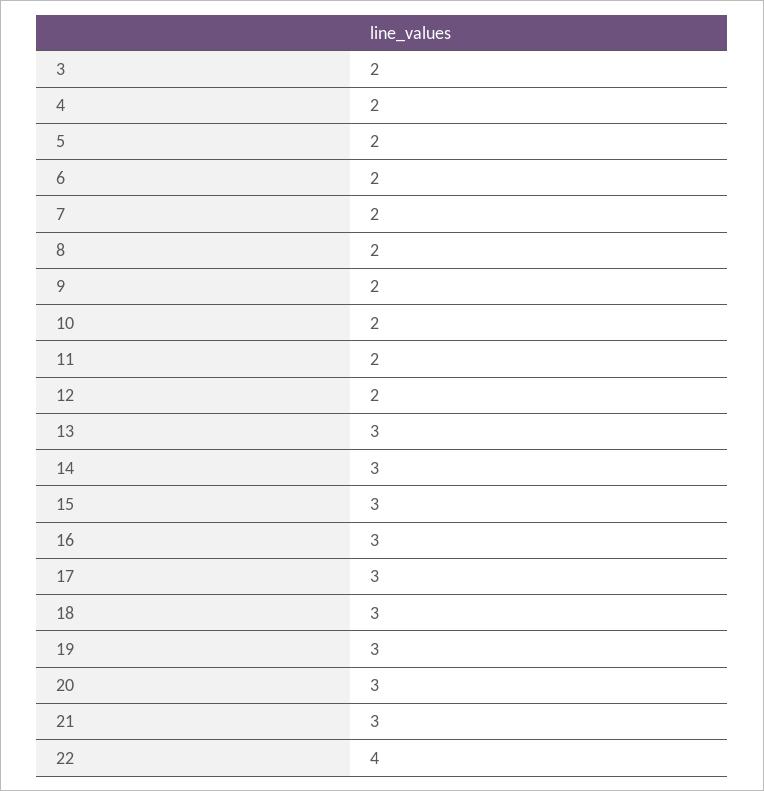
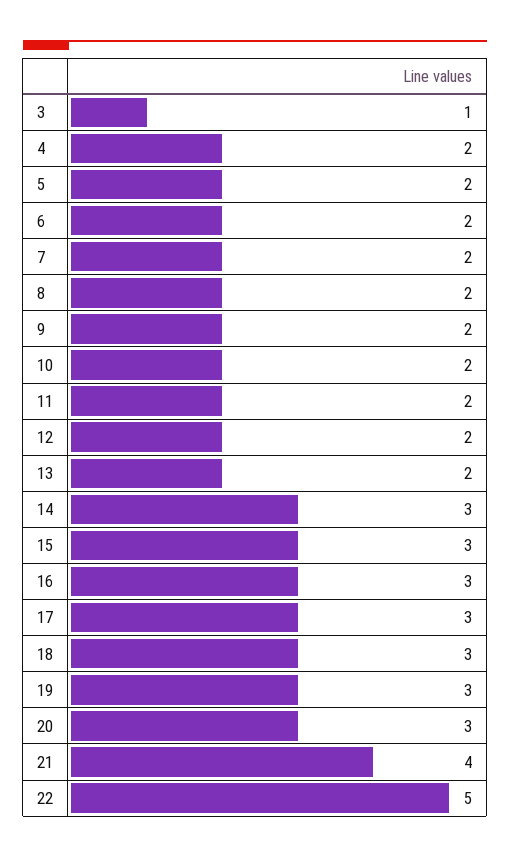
3: 2 -> 1
13: 3 -> 2
21: 3 -> 4
22: 4 -> 5

